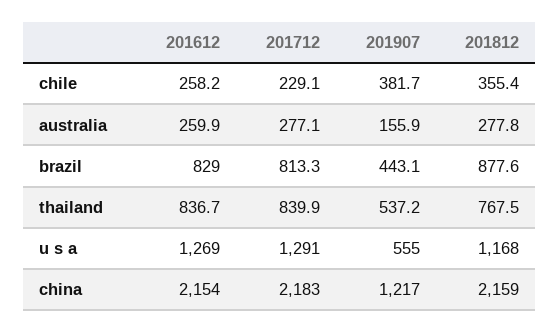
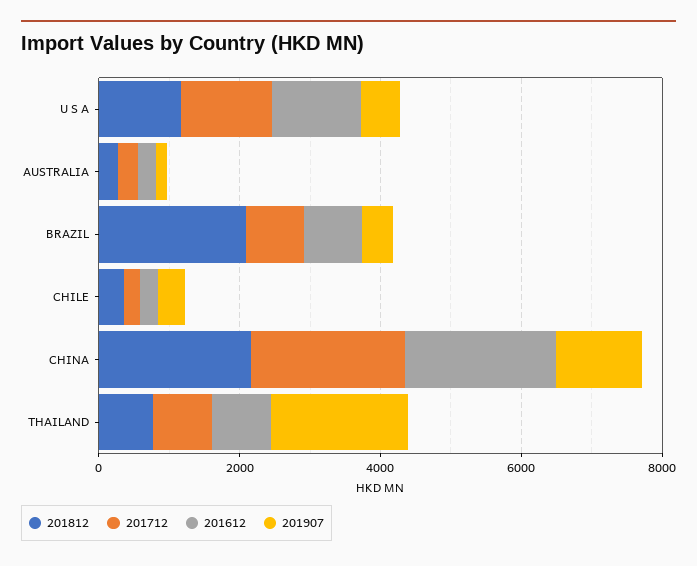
201812, brazil: 877.6 -> 2000
201907, thailand: 537.2 -> 2000

